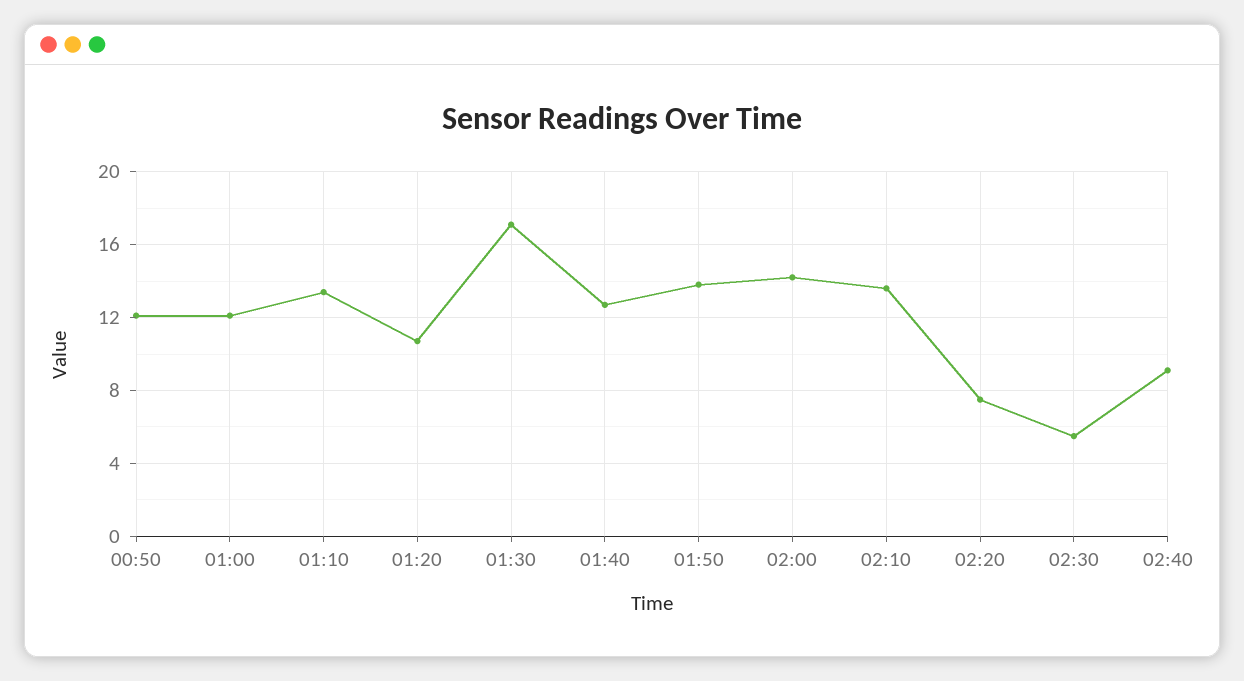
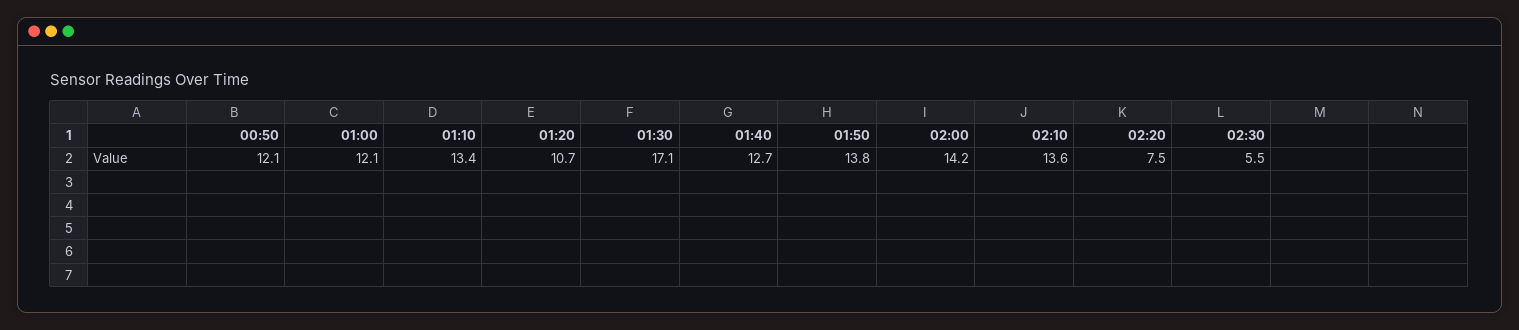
02:40: 9 -> none

